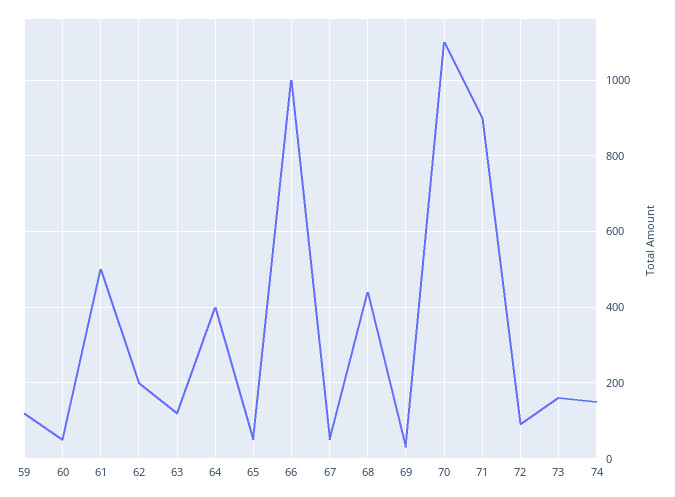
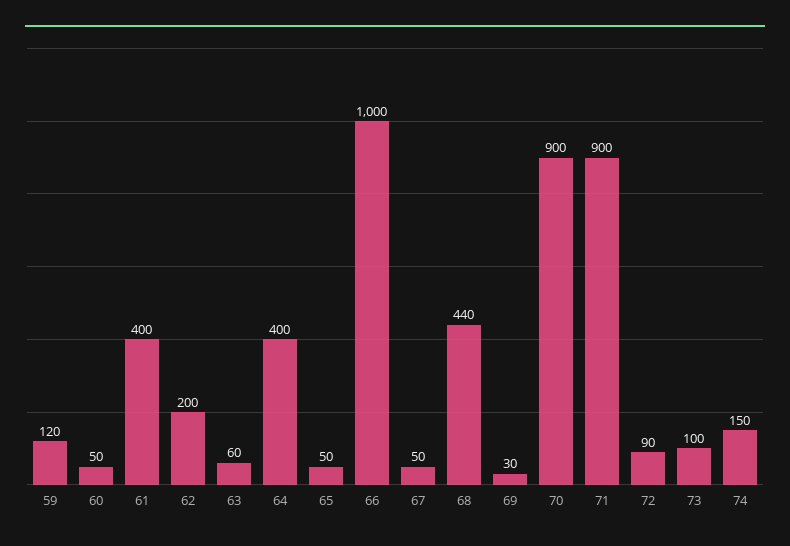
61: 500 -> 400
63: 120 -> 60
70: 1100 -> 900
73: 160 -> 100

